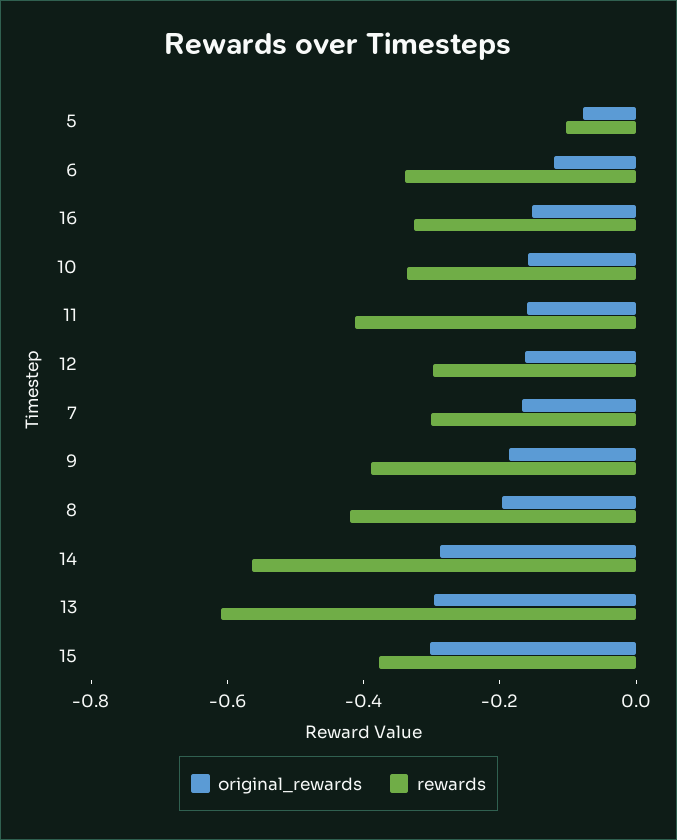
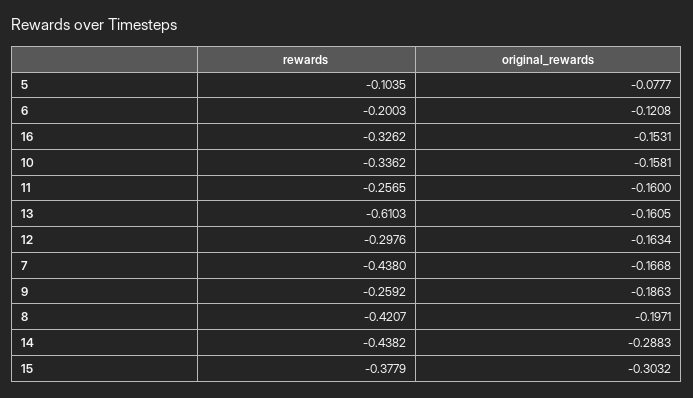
rewards, 6: -0.35 -> -0.2003
rewards, 11: -0.4 -> -0.2565
rewards, 7: -0.3 -> -0.438
rewards, 9: -0.4 -> -0.2592
rewards, 14: -0.55 -> -0.4382
original_rewards, 13: -0.3 -> -0.1605

